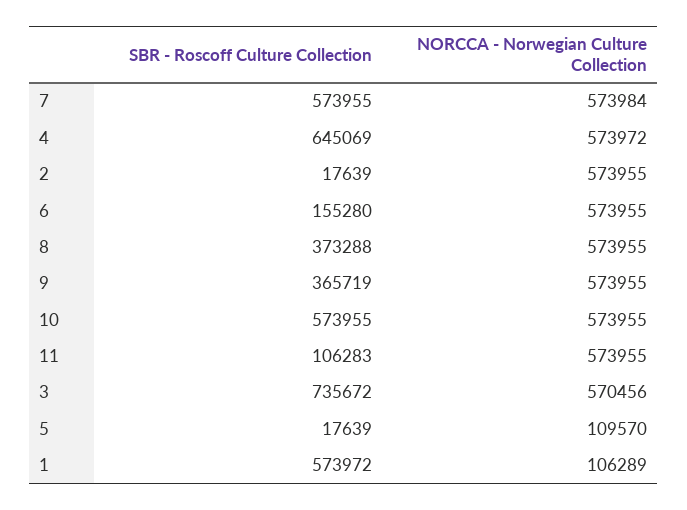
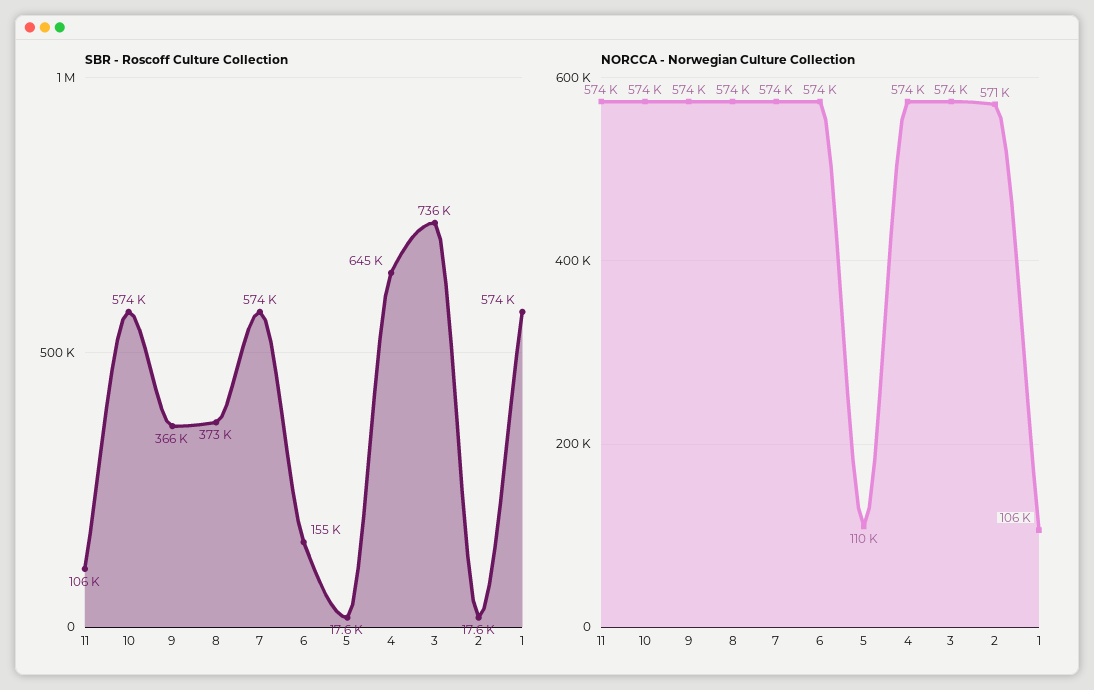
NORCCA - Norwegian Culture Collection, 2: 573955 -> 571000
NORCCA - Norwegian Culture Collection, 3: 570456 -> 574000

